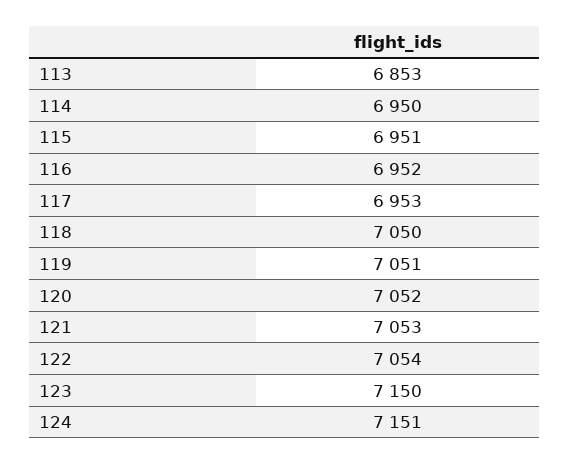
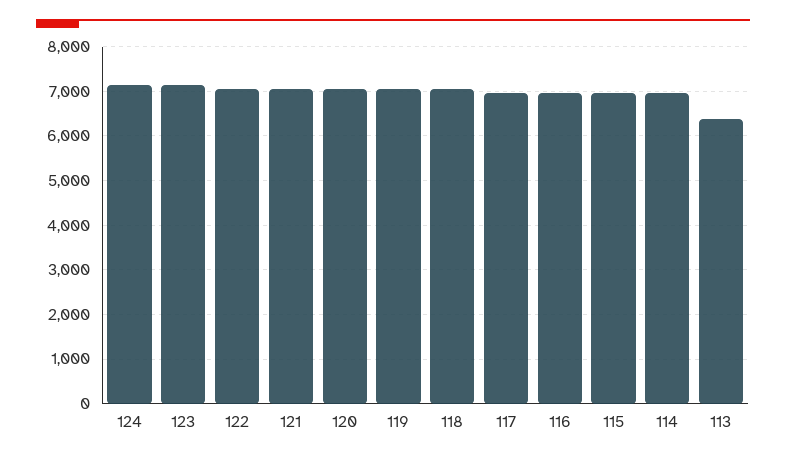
113: 6853 -> 6400

